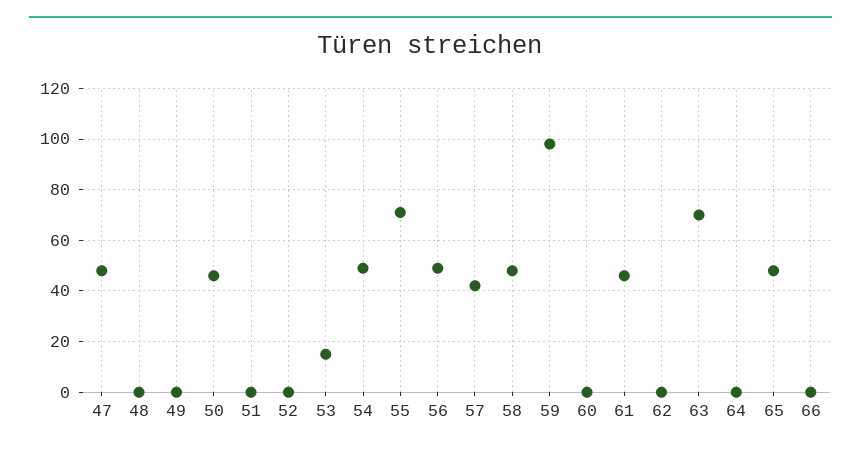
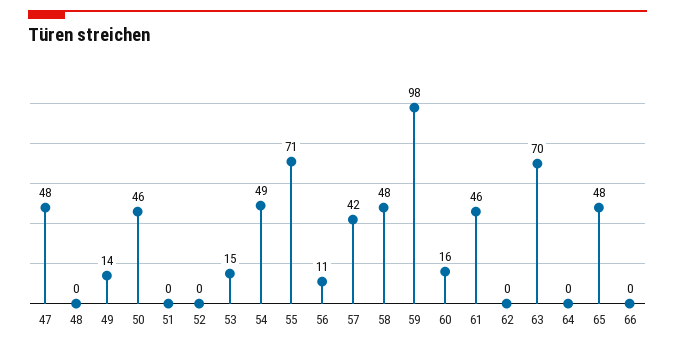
49: 0 -> 14
56: 50 -> 11
60: 0 -> 16

